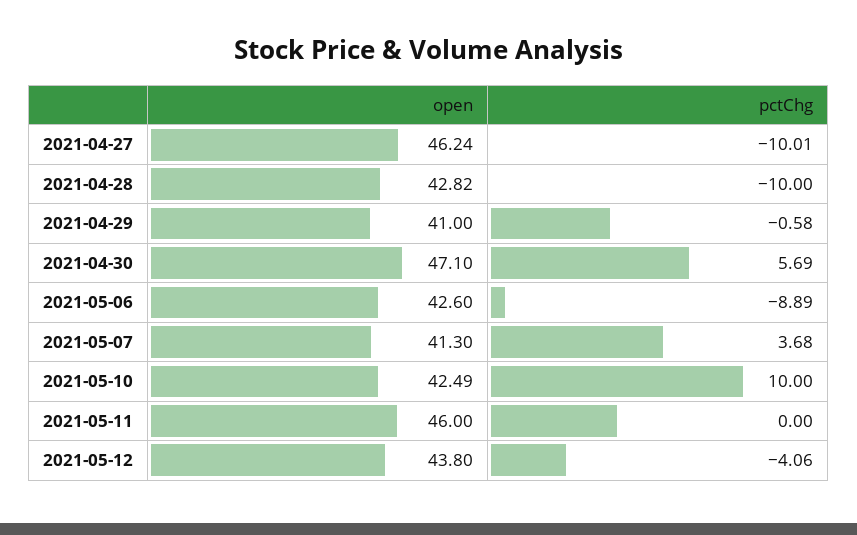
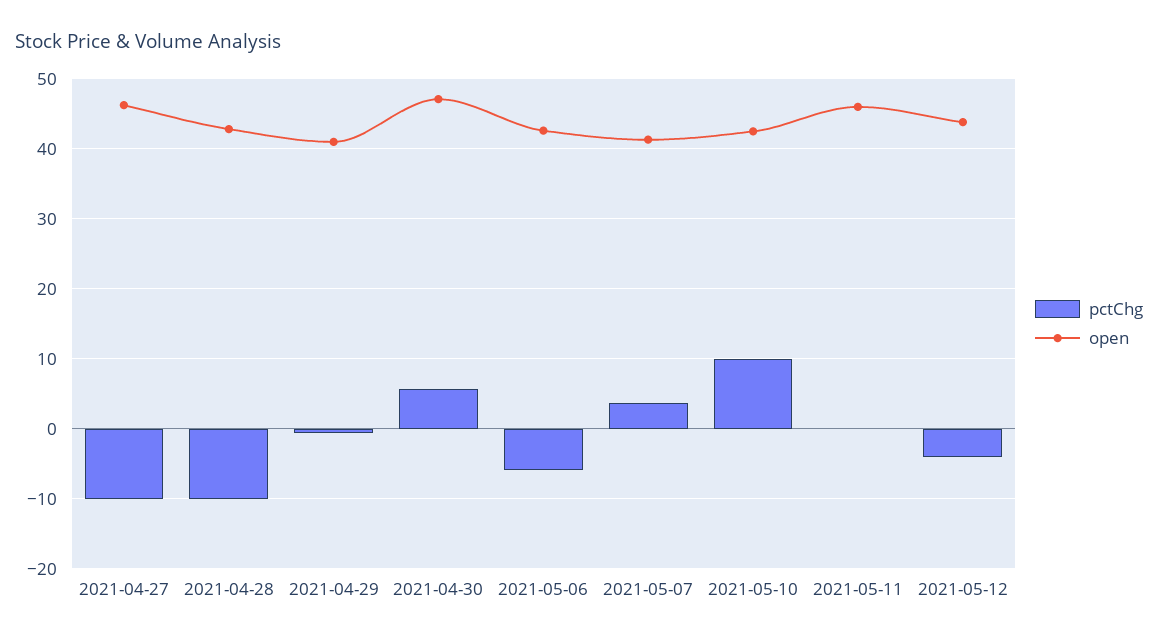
pctChg, 2021-05-06: -8.89 -> -6

